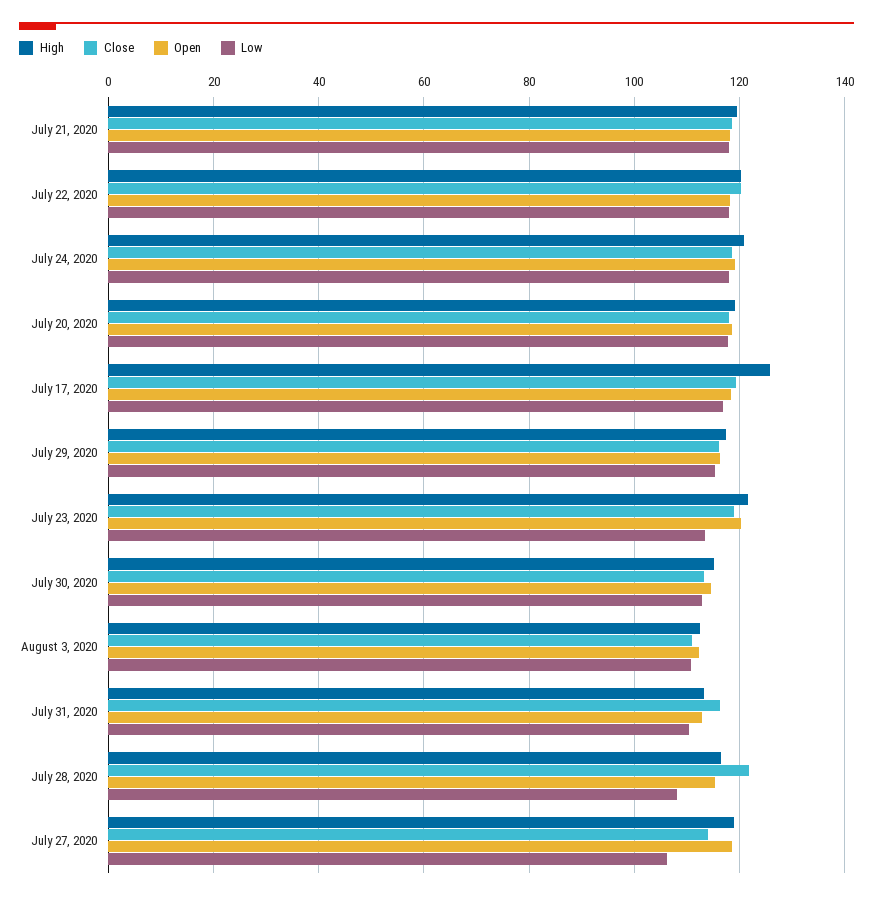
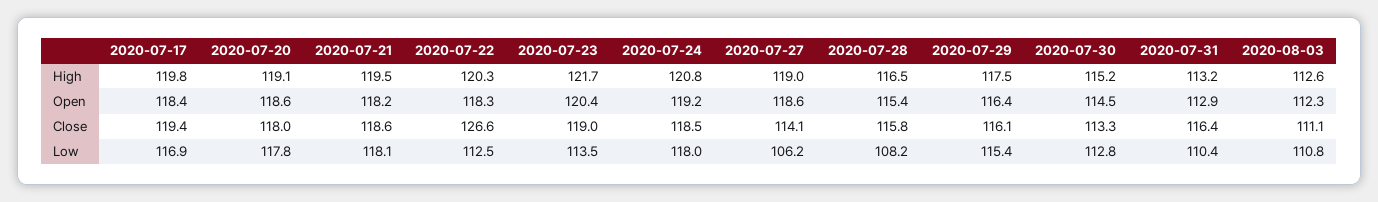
Close, July 22, 2020: 120 -> 126.6
Low, July 22, 2020: 118 -> 112.5
High, July 17, 2020: 126 -> 119.8
Close, July 28, 2020: 122 -> 115.8

